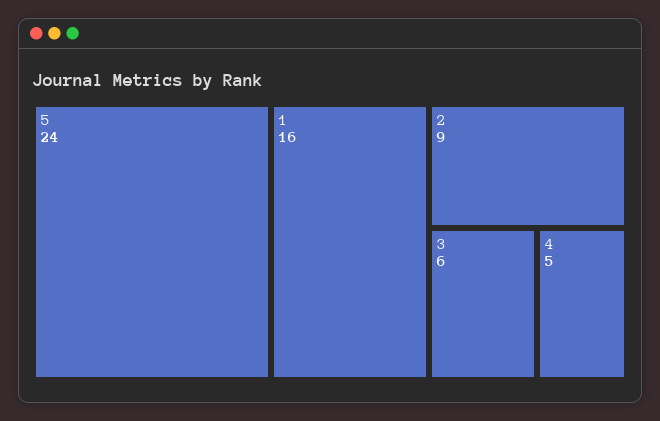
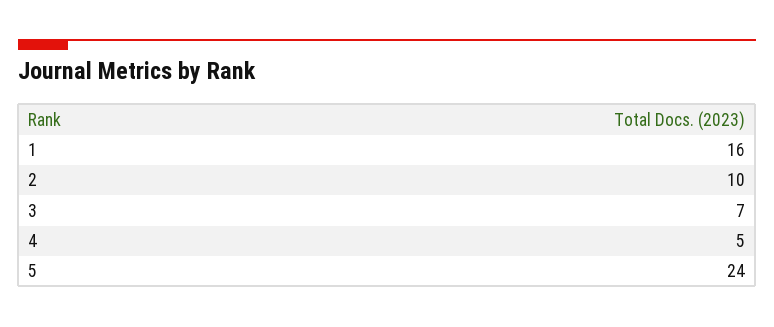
2: 9 -> 10
3: 6 -> 7

